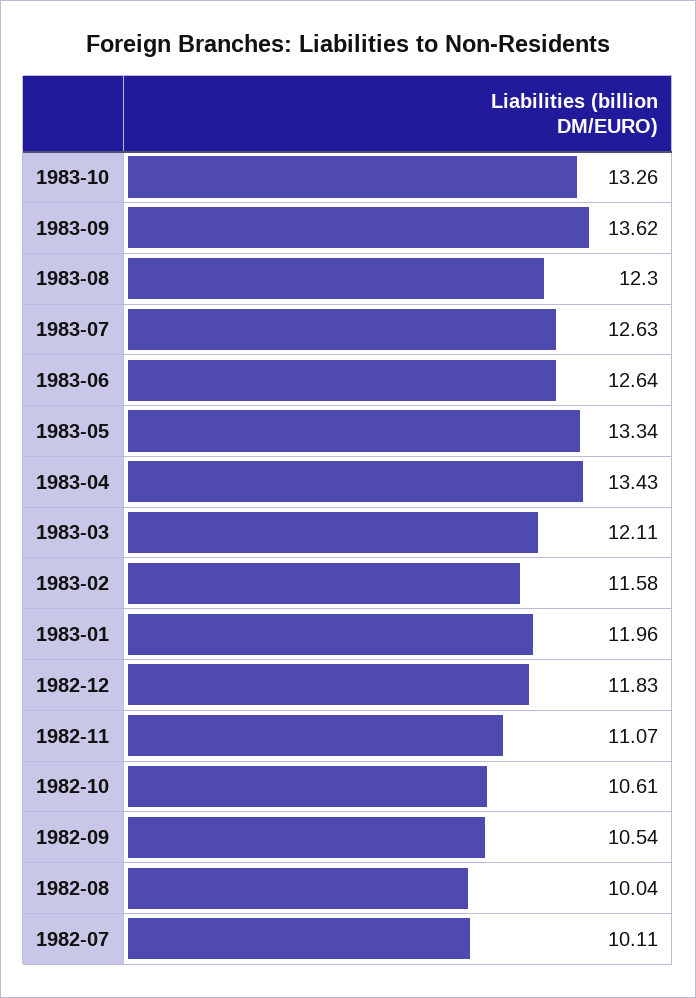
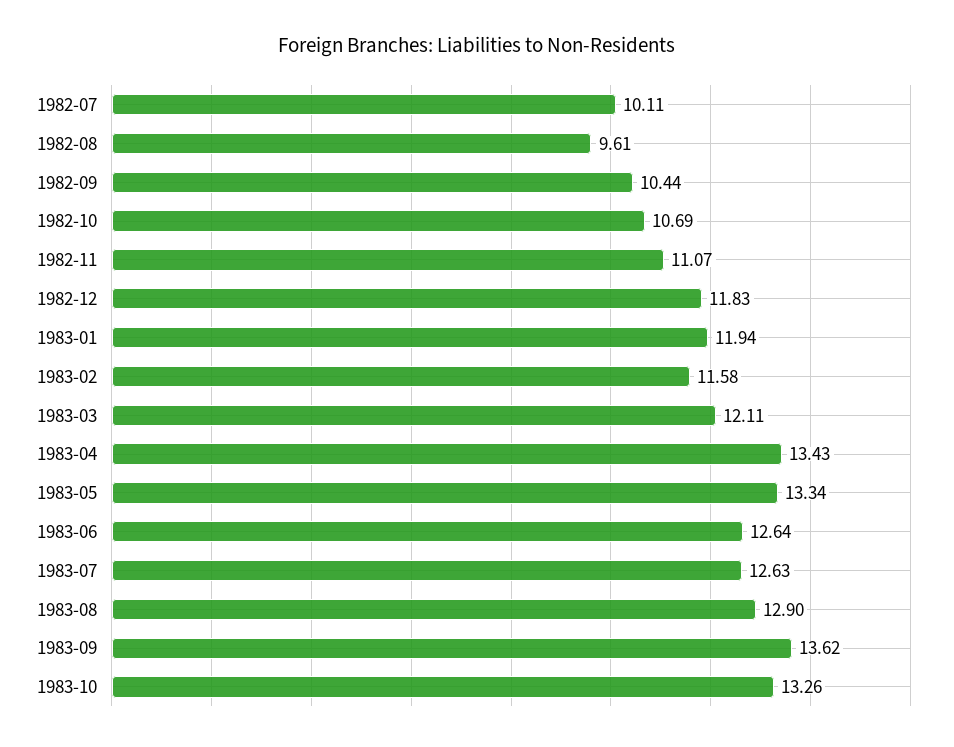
1983-08: 12.3 -> 12.9
1983-01: 11.96 -> 11.94
1982-10: 10.61 -> 10.69
1982-09: 10.54 -> 10.44
1982-08: 10.04 -> 9.61

